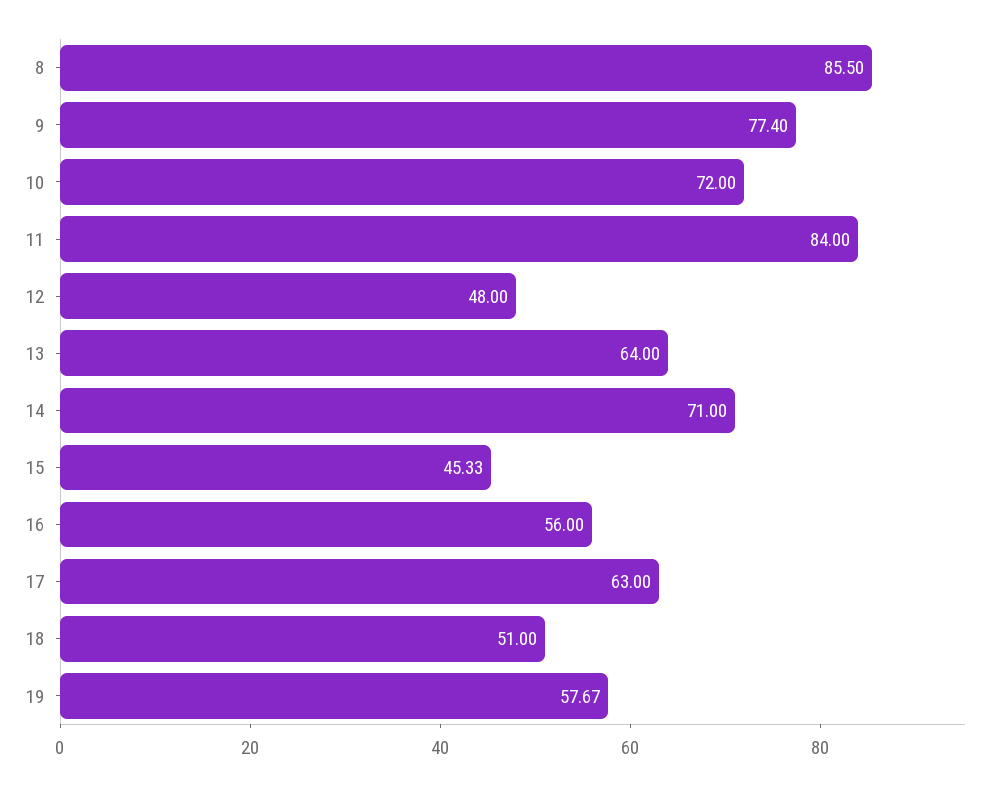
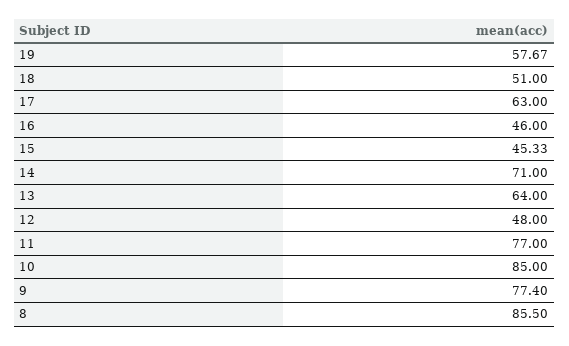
10: 72 -> 85
11: 84 -> 77
16: 56 -> 46

